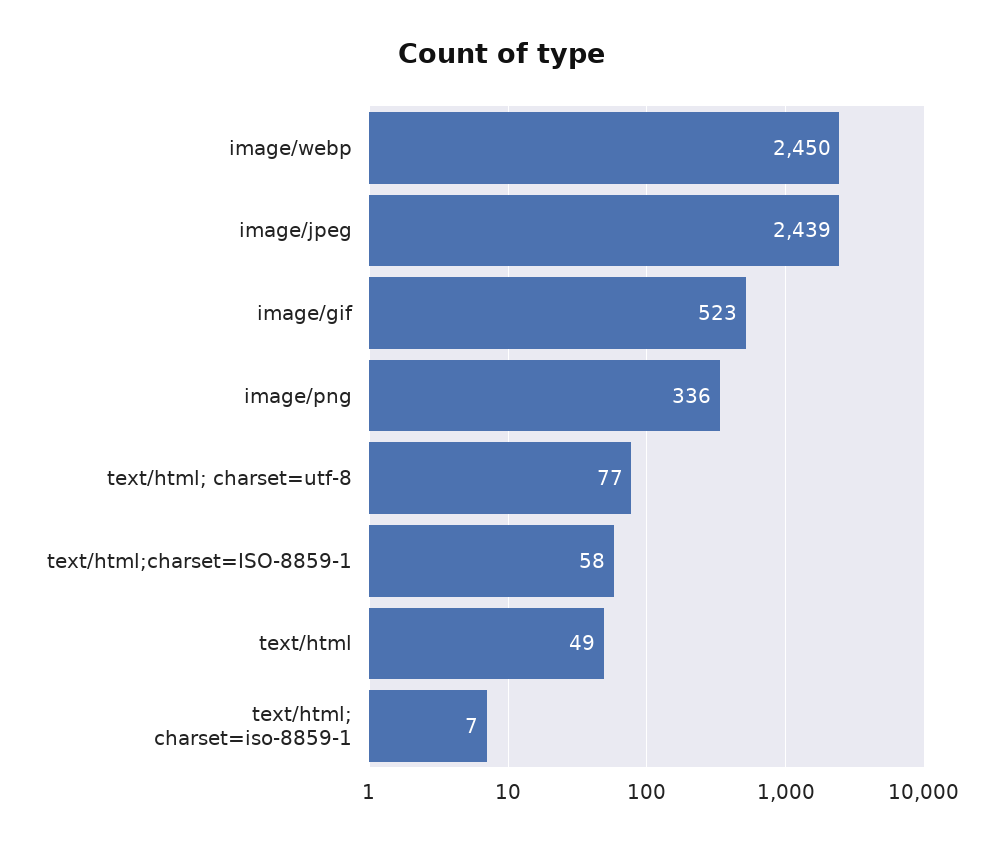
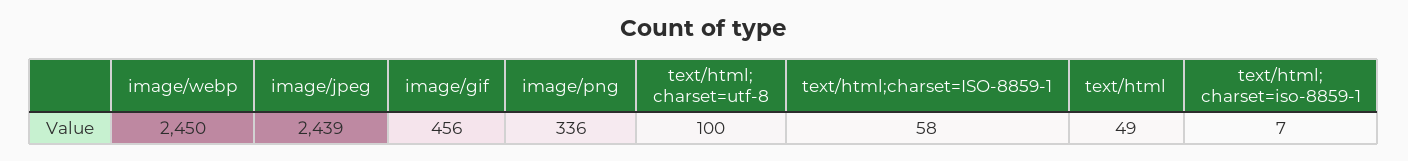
image/gif: 523 -> 456
text/html; charset=utf-8: 77 -> 100

